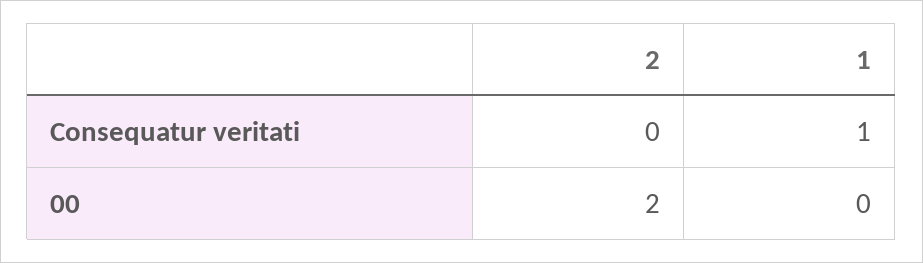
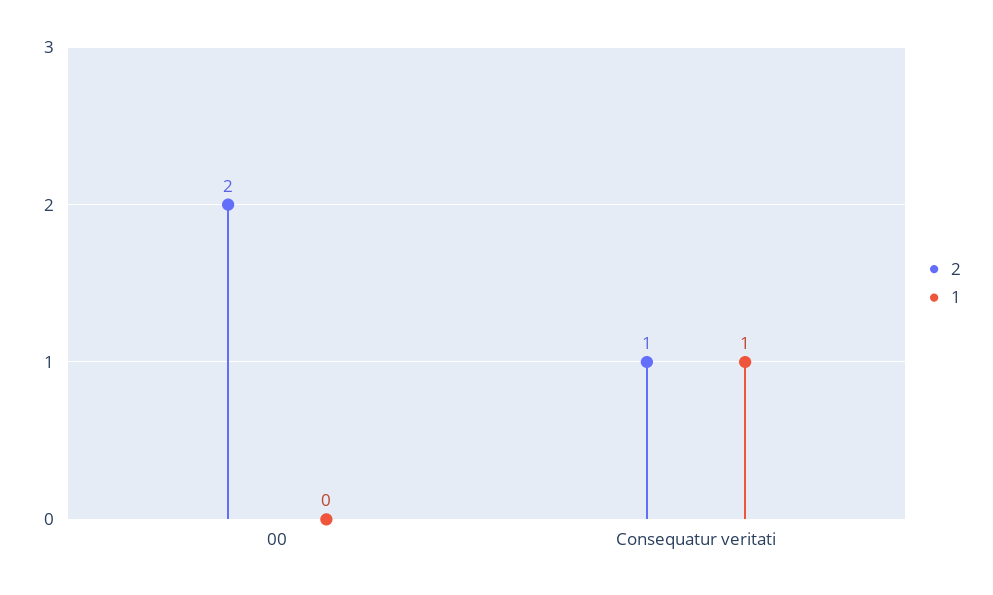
2, Consequatur veritati: 0 -> 1

